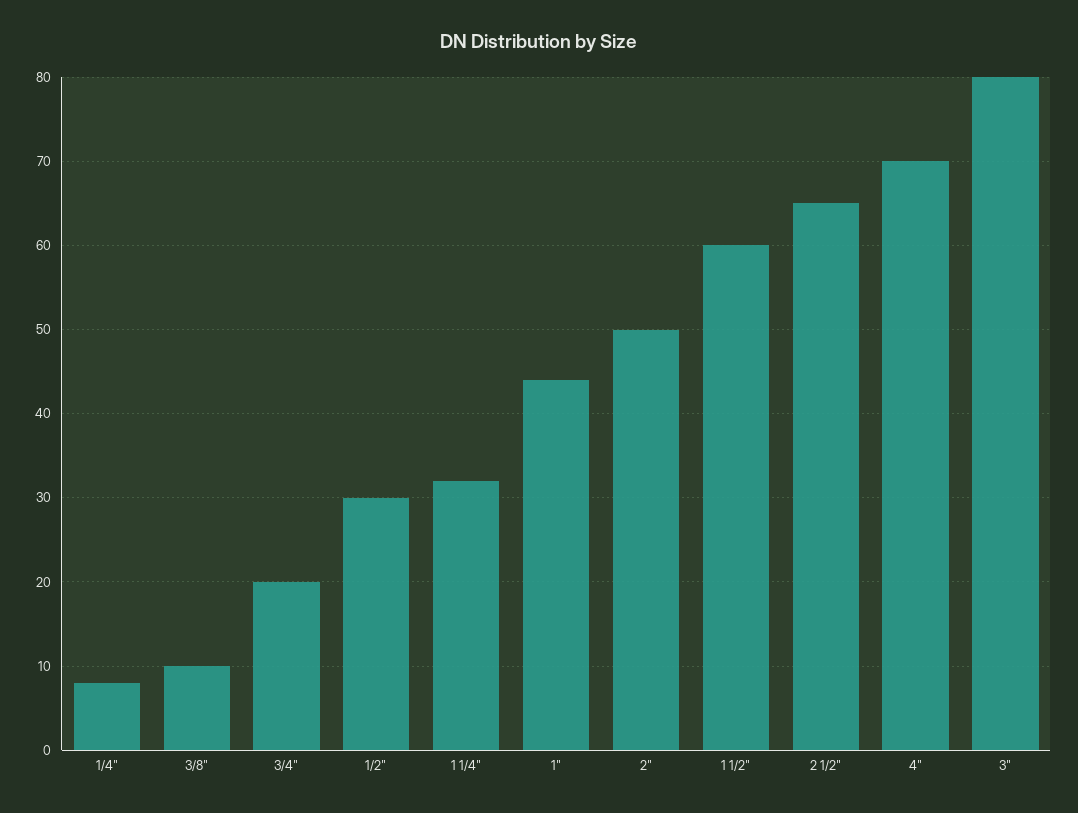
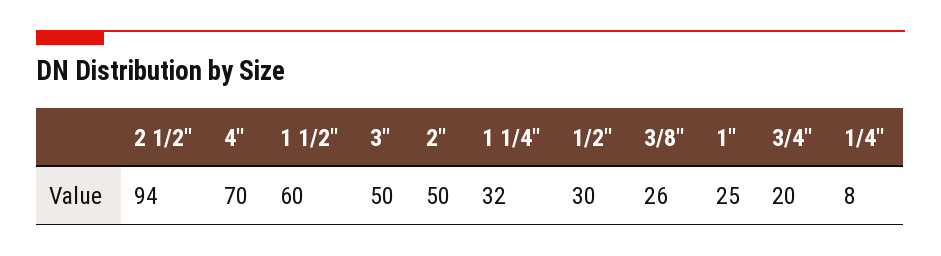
3/8": 10 -> 26
1": 44 -> 25
2 1/2": 65 -> 94
3": 80 -> 50

